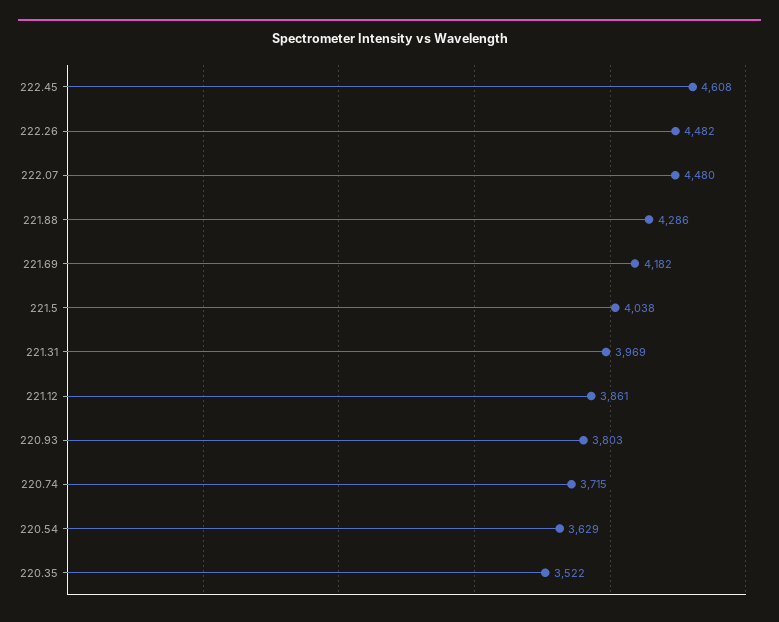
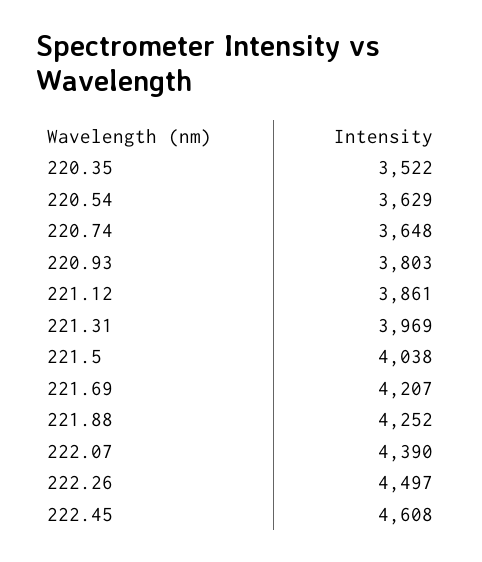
222.26: 4482 -> 4497
222.07: 4480 -> 4390
221.88: 4286 -> 4252
221.69: 4182 -> 4207
220.74: 3715 -> 3648

